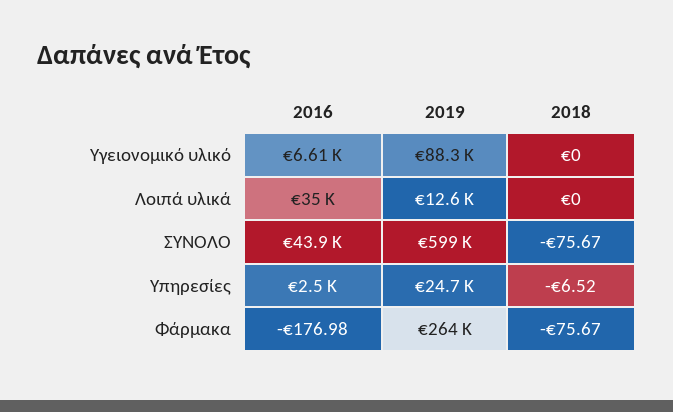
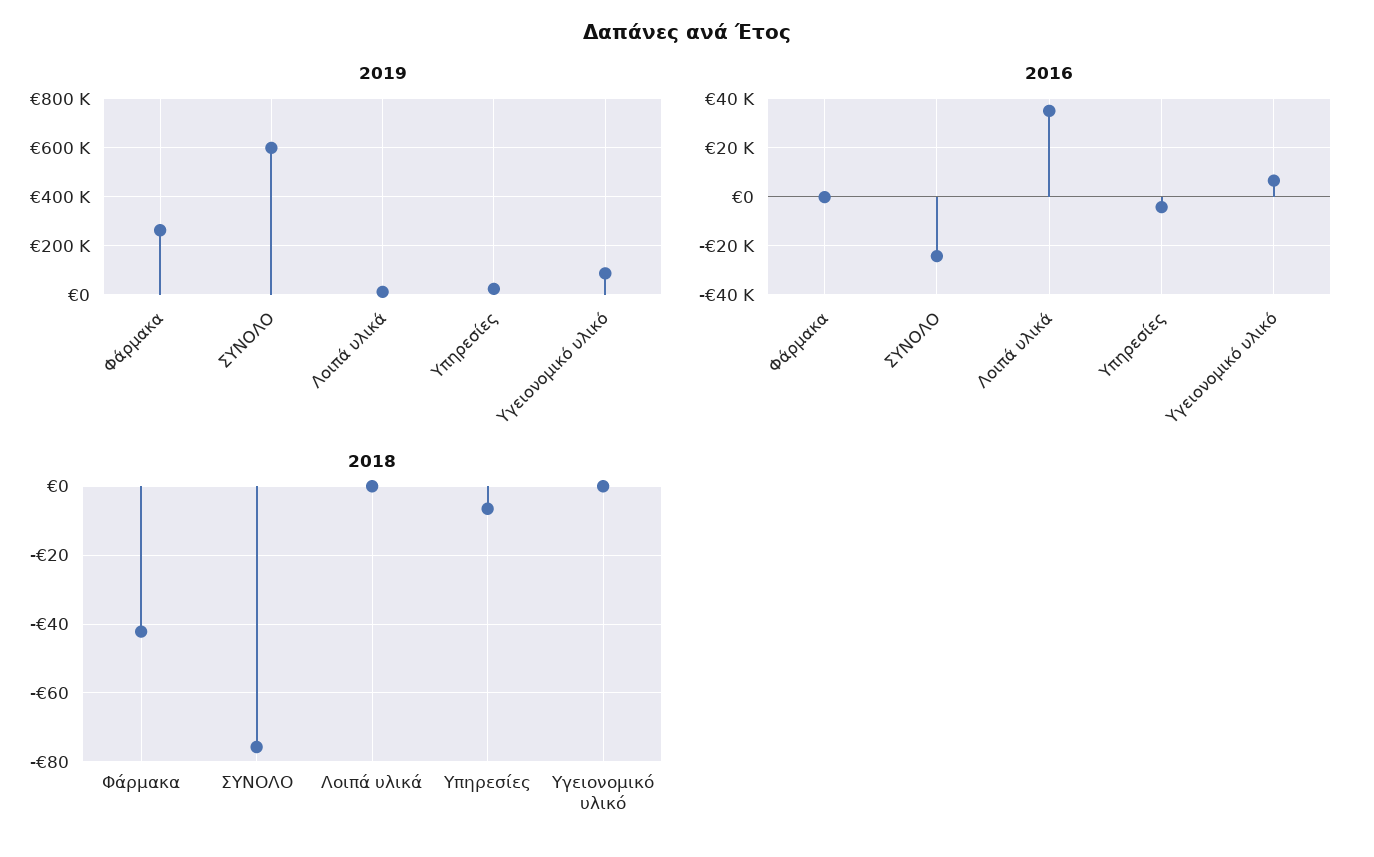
2016, ΣΥΝΟΛΟ: 43900 -> -25000
2016, Υπηρεσίες: 2500 -> -5000
2018, Φάρμακα: -75.67 -> -42

